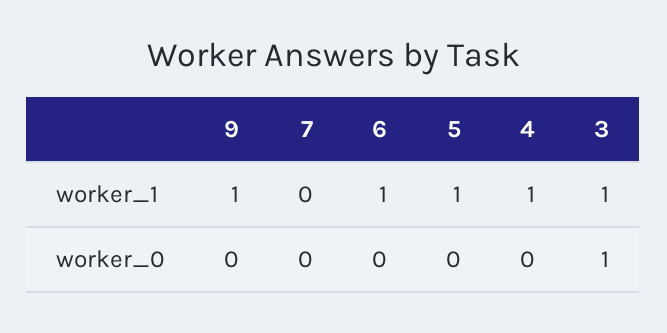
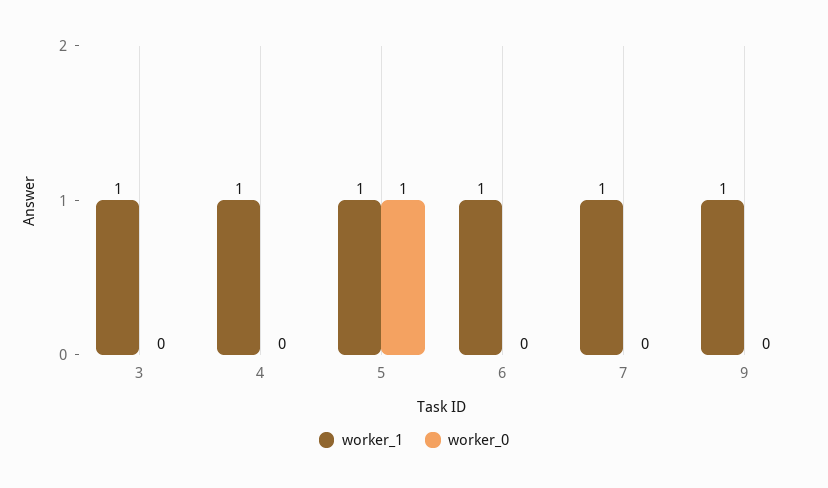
worker_1, 7: 0 -> 1
worker_0, 5: 0 -> 1
worker_0, 3: 1 -> 0

